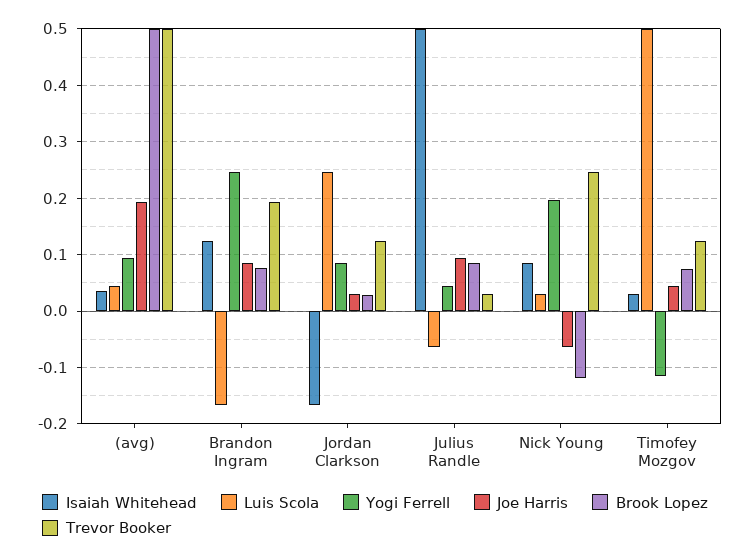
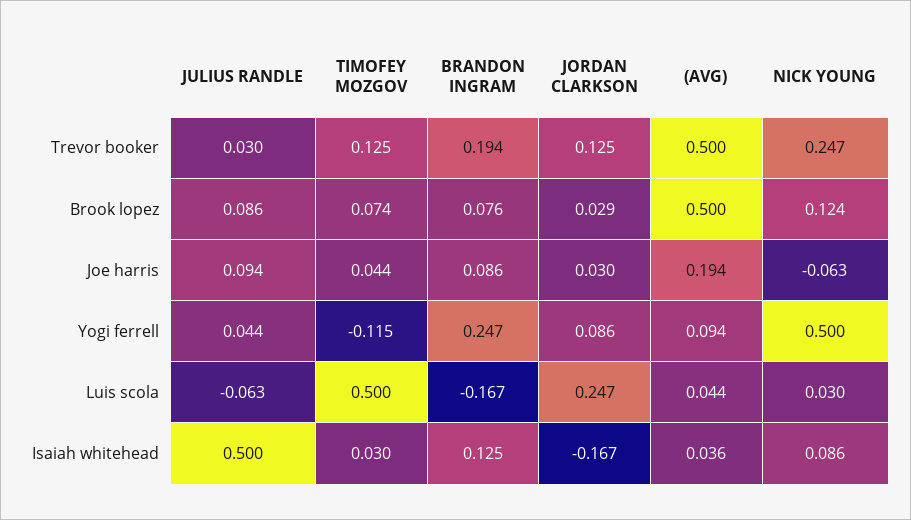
Yogi Ferrell, Nick Young: 0.2 -> 0.5
Brook Lopez, Nick Young: -0.12 -> 0.124

